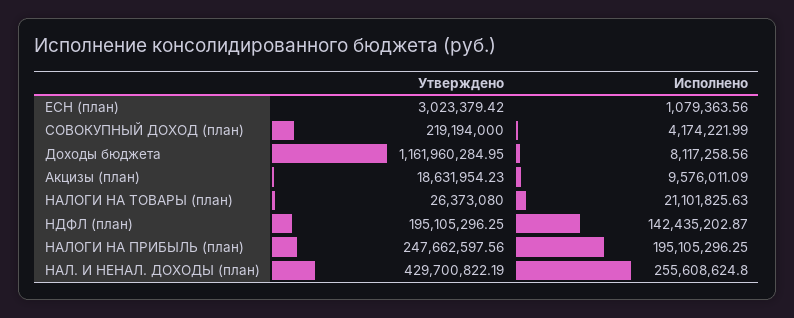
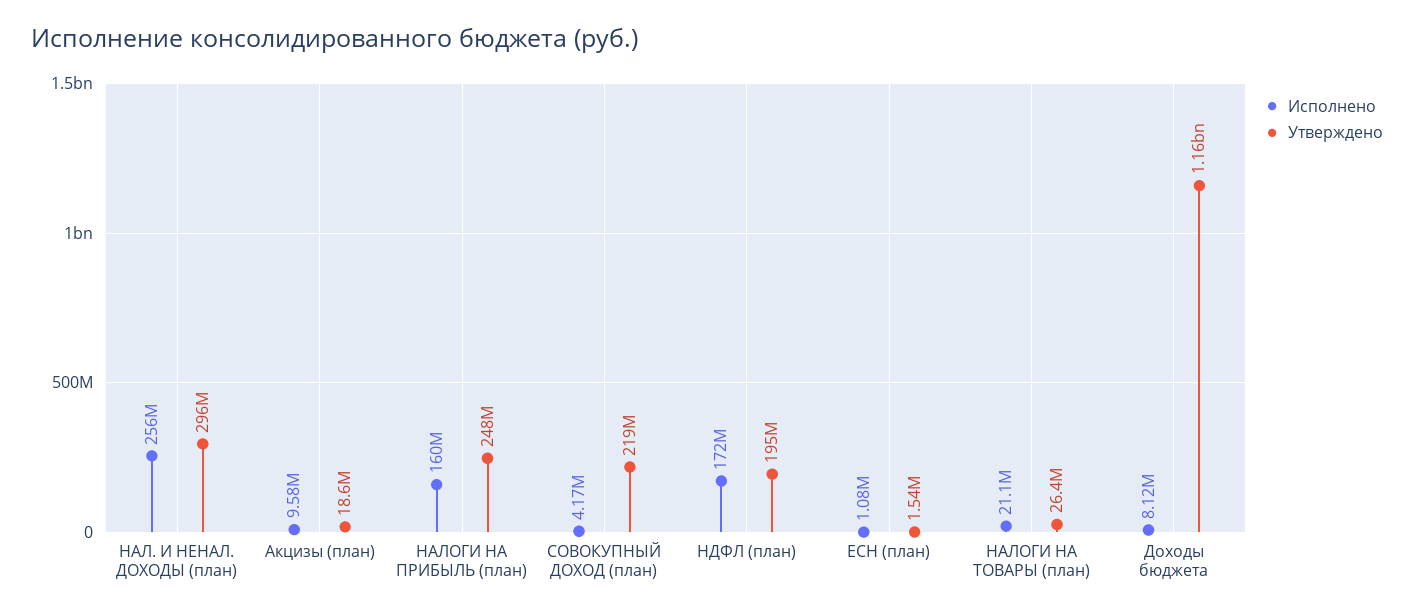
Утверждено, ЕСН (план): 3023379.42 -> 1540000
Исполнено, НДФЛ (план): 142435202.87 -> 172000000
Исполнено, НАЛОГИ НА ПРИБЫЛЬ (план): 195105296.25 -> 160000000
Утверждено, НАЛ. И НЕНАЛ. ДОХОДЫ (план): 429700822.19 -> 296000000

